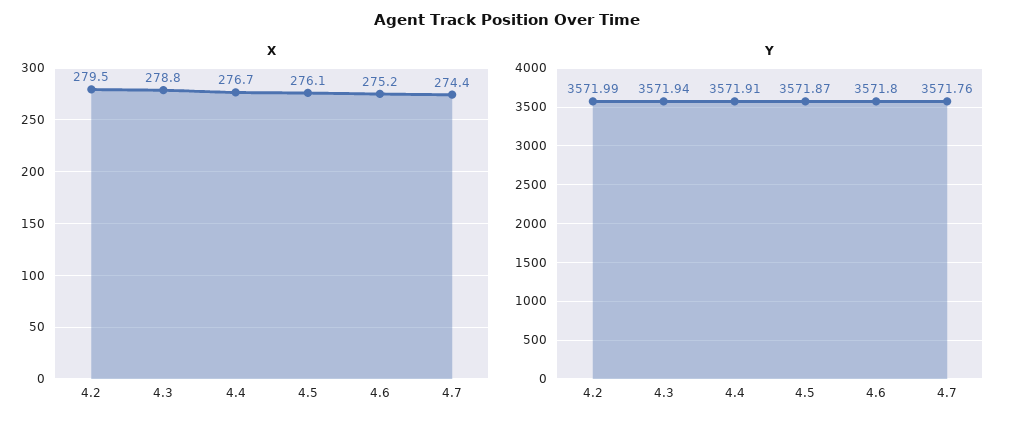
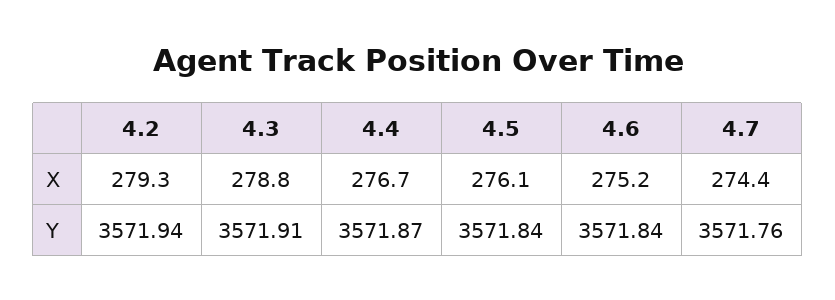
X, 4.2: 279.5 -> 279.3
Y, 4.2: 3571.99 -> 3571.94
Y, 4.3: 3571.94 -> 3571.91
Y, 4.4: 3571.91 -> 3571.87
Y, 4.5: 3571.87 -> 3571.84
Y, 4.6: 3571.8 -> 3571.84

